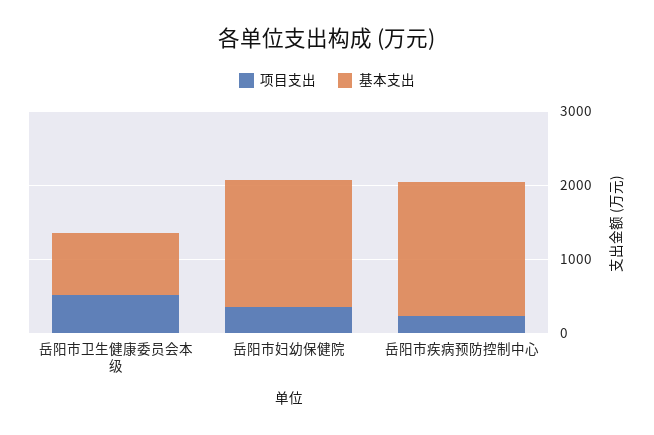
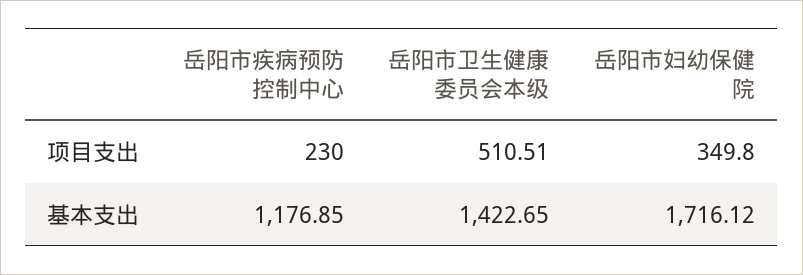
基本支出, 岳阳市卫生健康委员会本级: 800 -> 1422.65
基本支出, 岳阳市疾病预防控制中心: 1800 -> 1176.85

